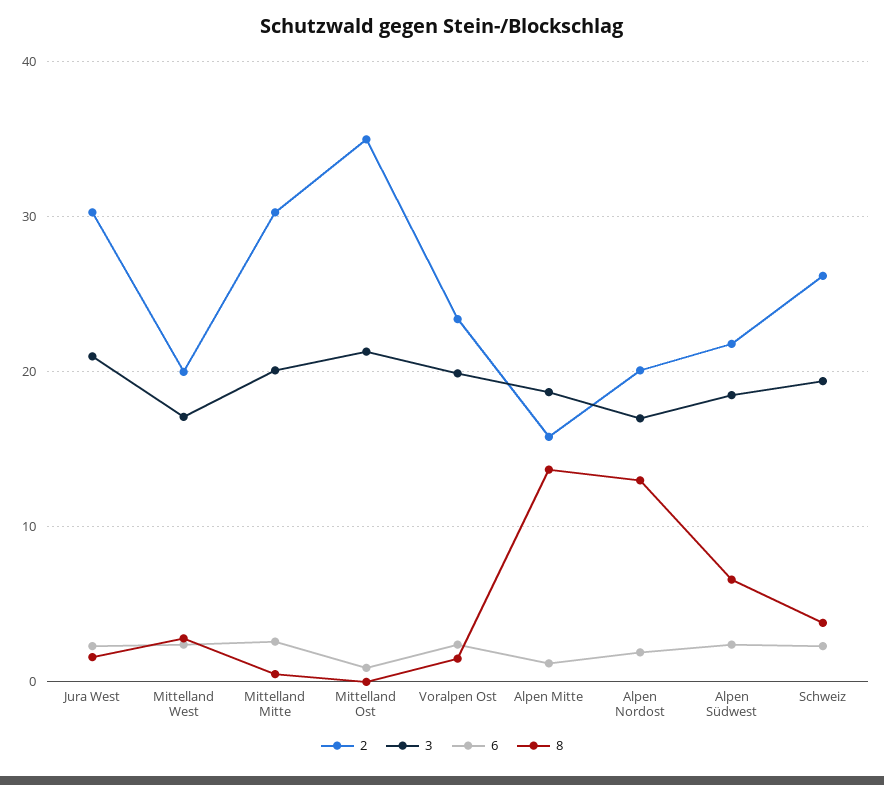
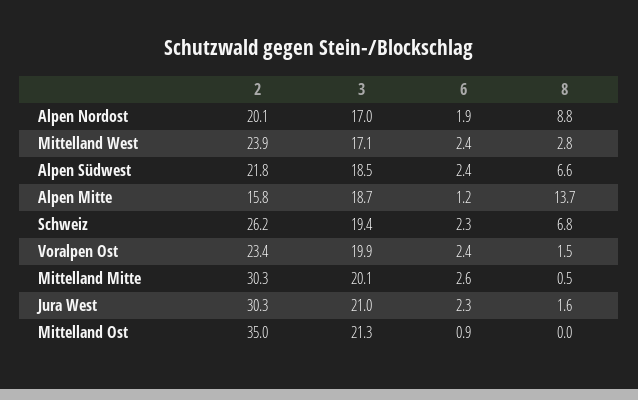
2, Mittelland West: 20 -> 23.9
8, Alpen Nordost: 13 -> 8.8
8, Schweiz: 4 -> 6.8

